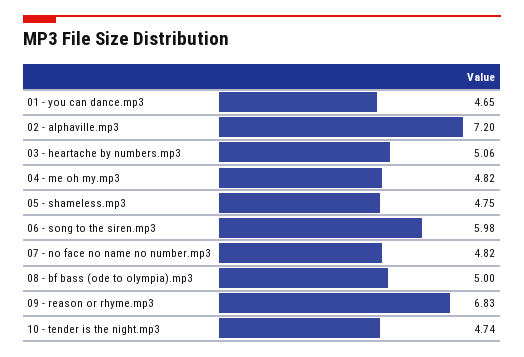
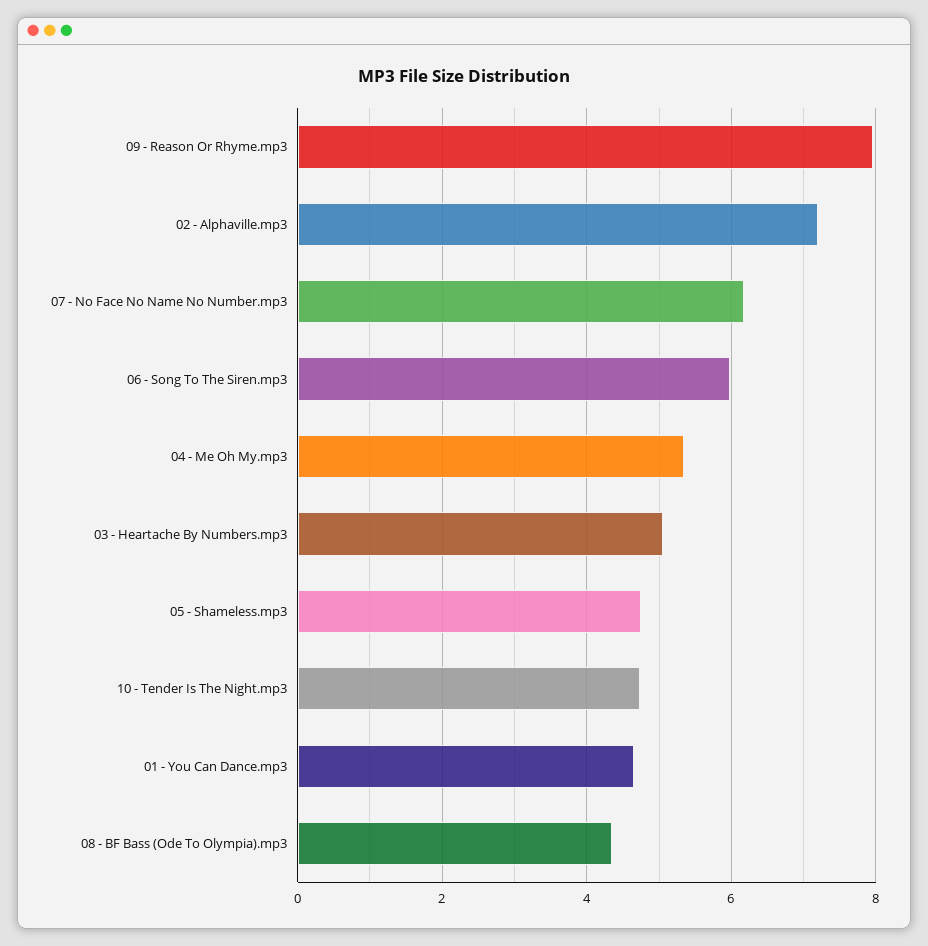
04 - me oh my.mp3: 4.82 -> 5.4
07 - no face no name no number.mp3: 4.82 -> 6.2
08 - bf bass (ode to olympia).mp3: 5 -> 4.4
09 - reason or rhyme.mp3: 6.83 -> 8

